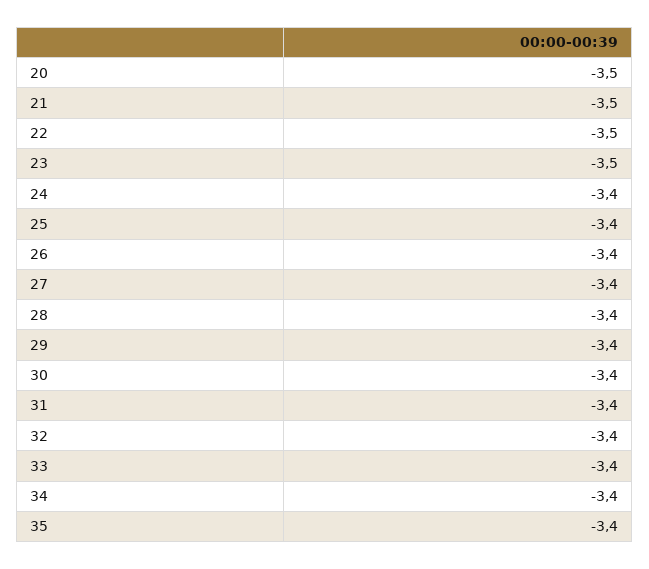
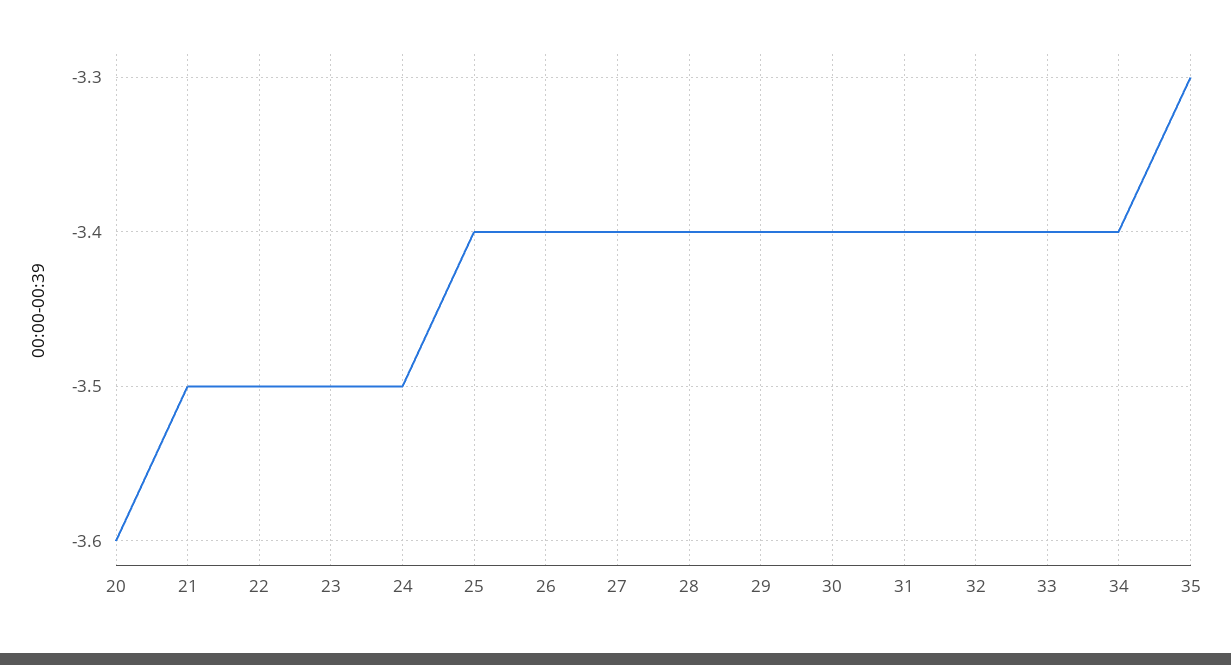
20: -3.5 -> -3.6
24: -3.4 -> -3.5
35: -3.4 -> -3.3

